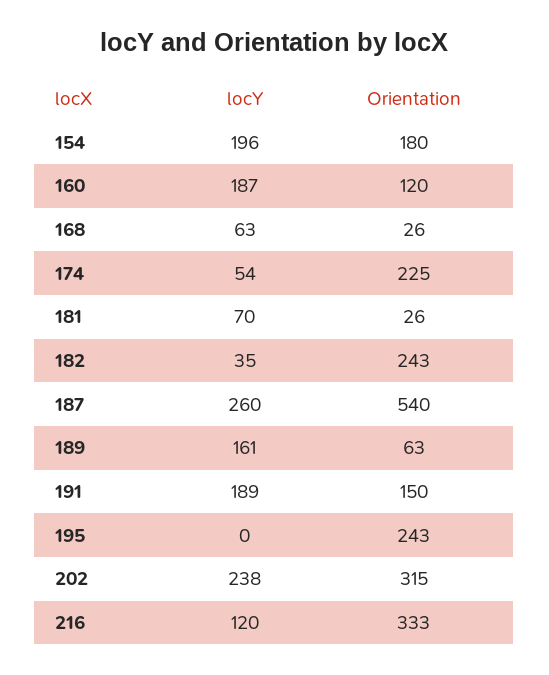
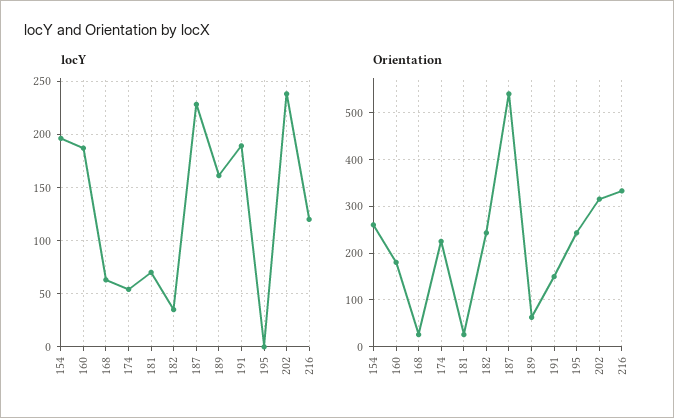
Orientation, 154: 180 -> 260
Orientation, 160: 120 -> 180
locY, 187: 260 -> 230

